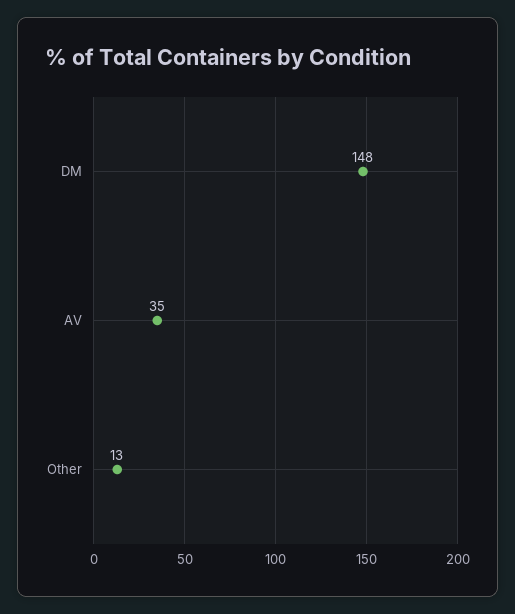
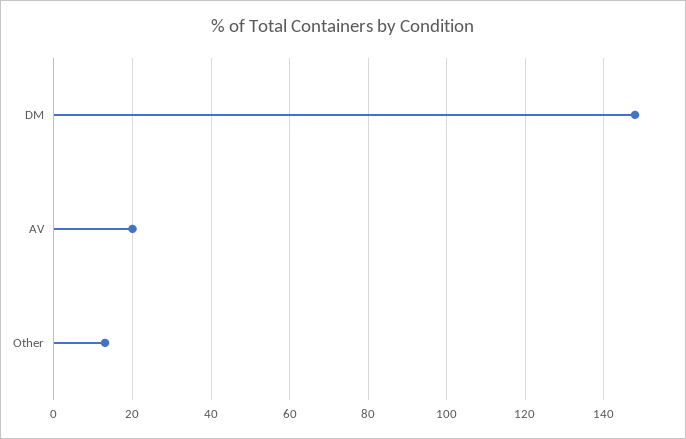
AV: 35 -> 20

